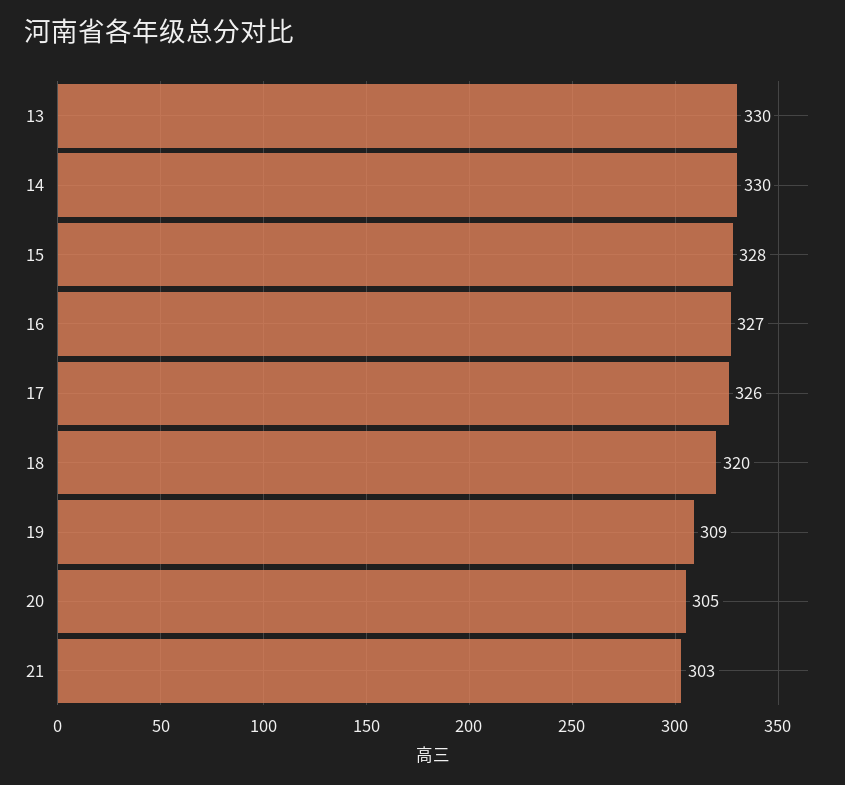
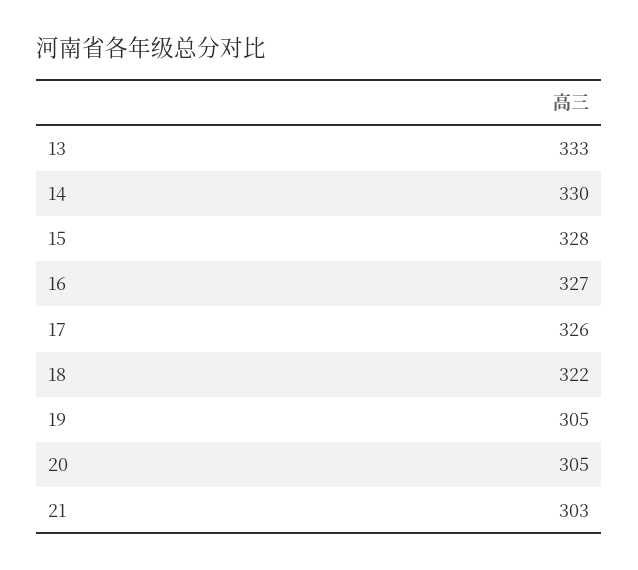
13: 330 -> 333
18: 320 -> 322
19: 309 -> 305

